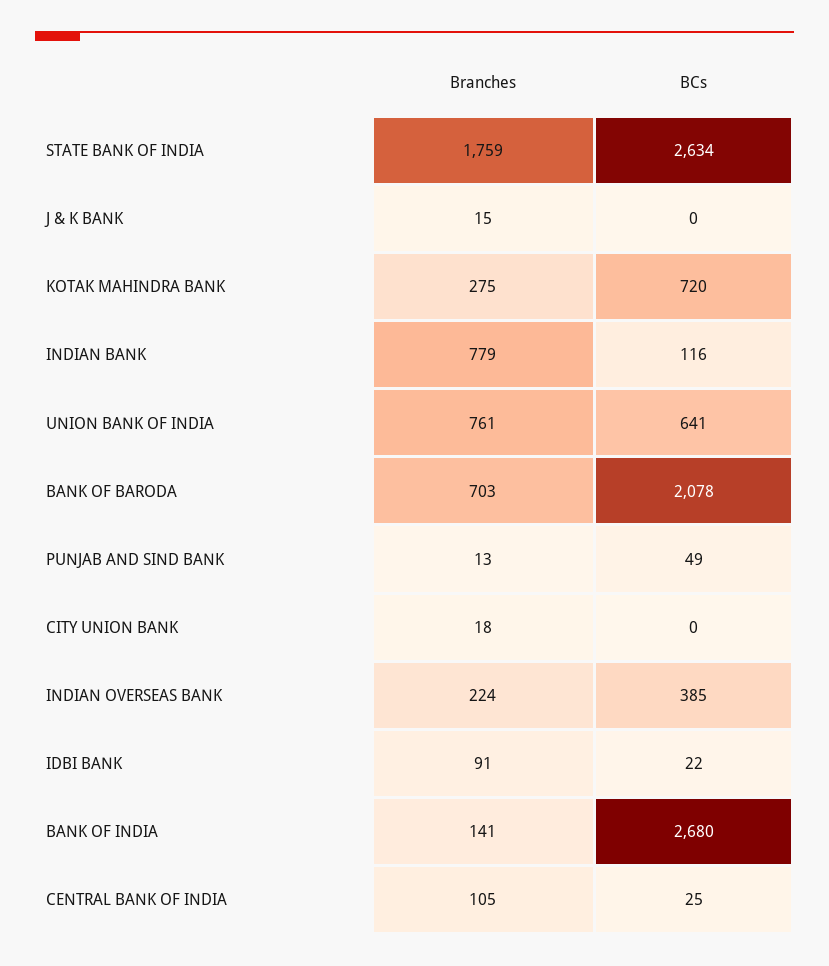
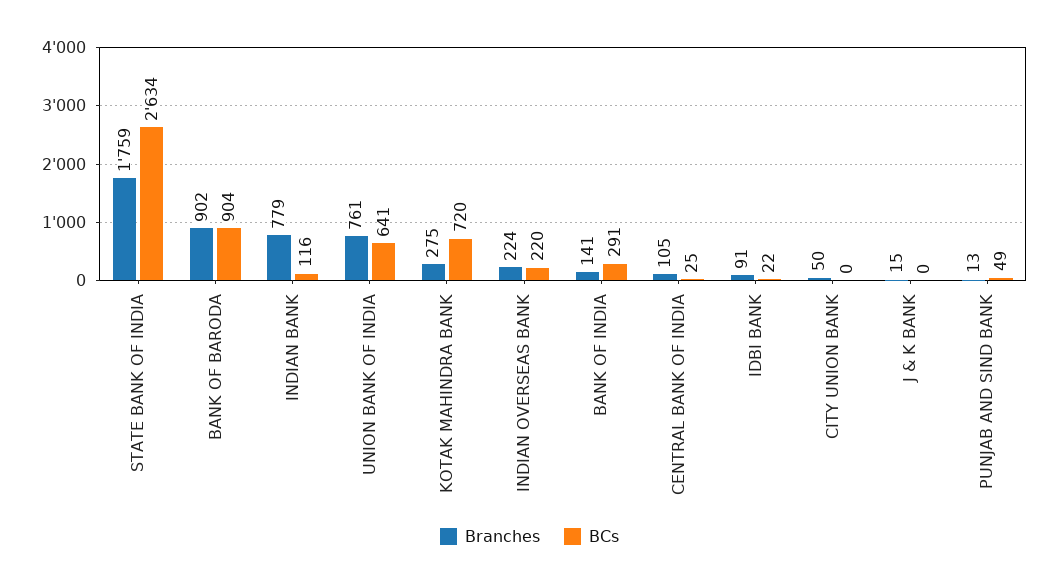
Branches, BANK OF BARODA: 703 -> 902
BCs, BANK OF BARODA: 2078 -> 904
Branches, CITY UNION BANK: 18 -> 50
BCs, INDIAN OVERSEAS BANK: 385 -> 220
BCs, BANK OF INDIA: 2680 -> 291

